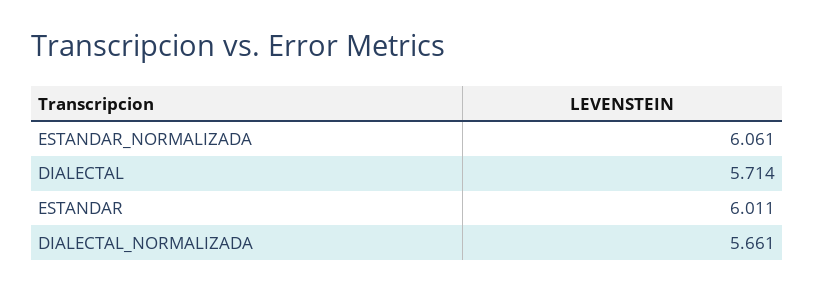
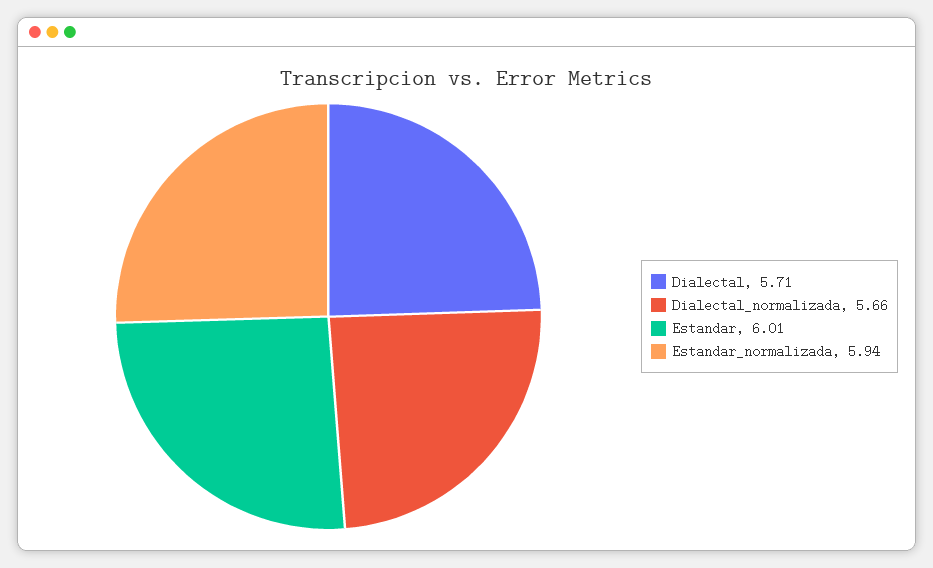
ESTANDAR_NORMALIZADA: 6.061 -> 5.94

